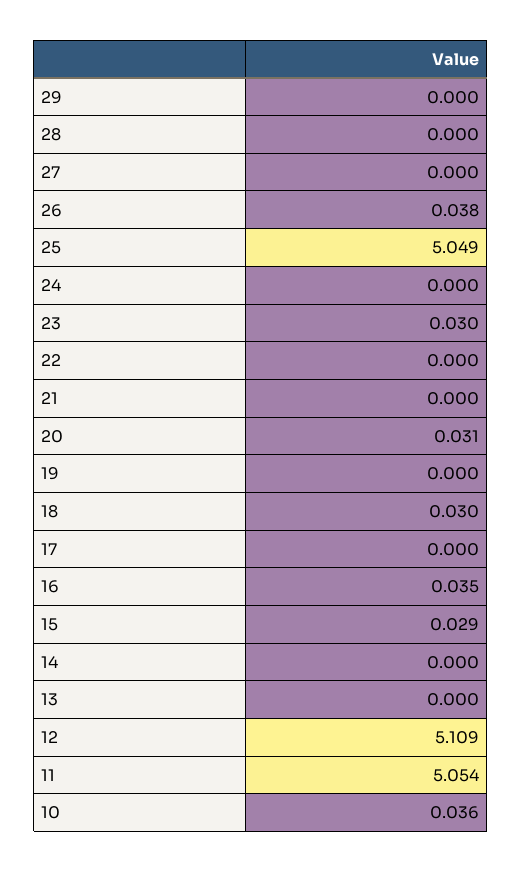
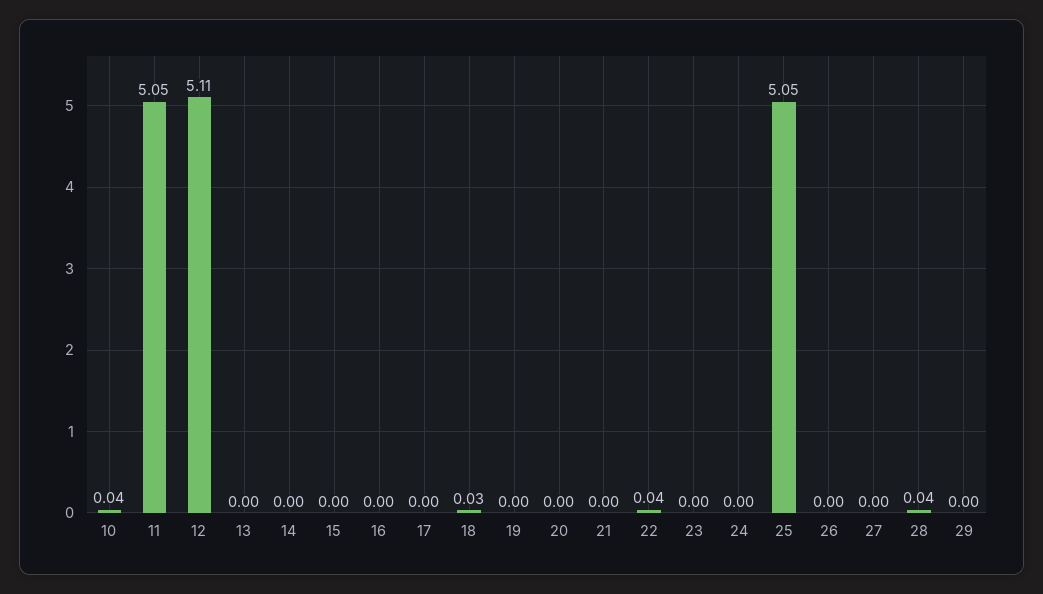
28: 0 -> 0.04
26: 0.038 -> 0
23: 0.03 -> 0
22: 0 -> 0.04
20: 0.031 -> 0
16: 0.035 -> 0
15: 0.029 -> 0

